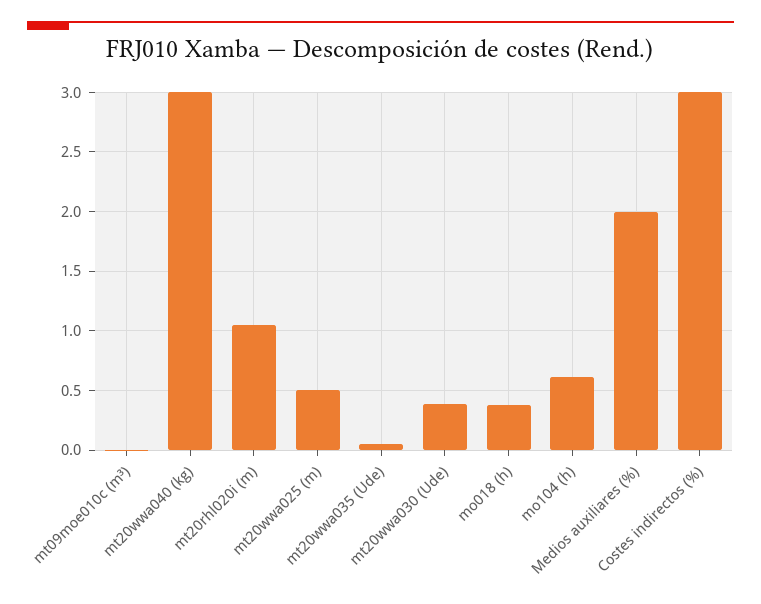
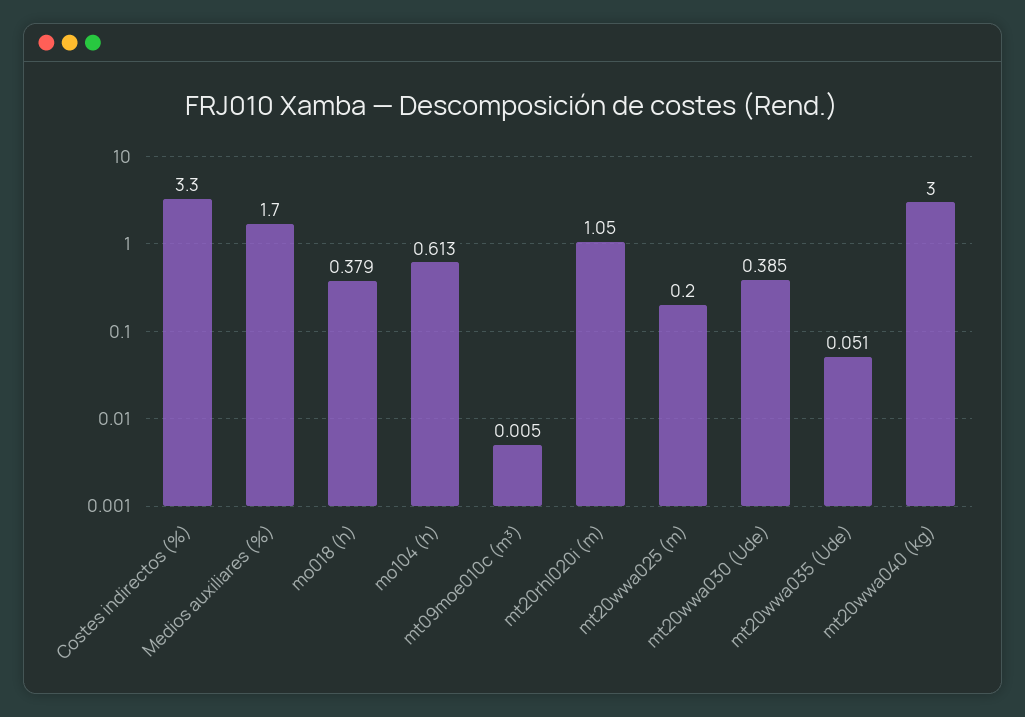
mt20wwa025 (m): 0.5 -> 0.2
Medios auxiliares (%): 2 -> 1.7
Costes indirectos (%): 3 -> 3.3

